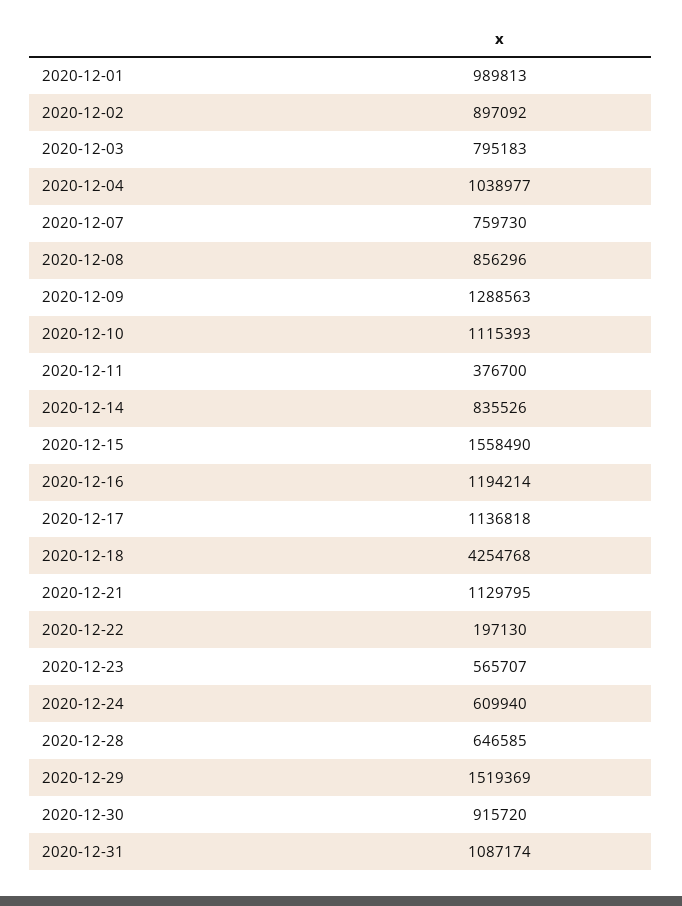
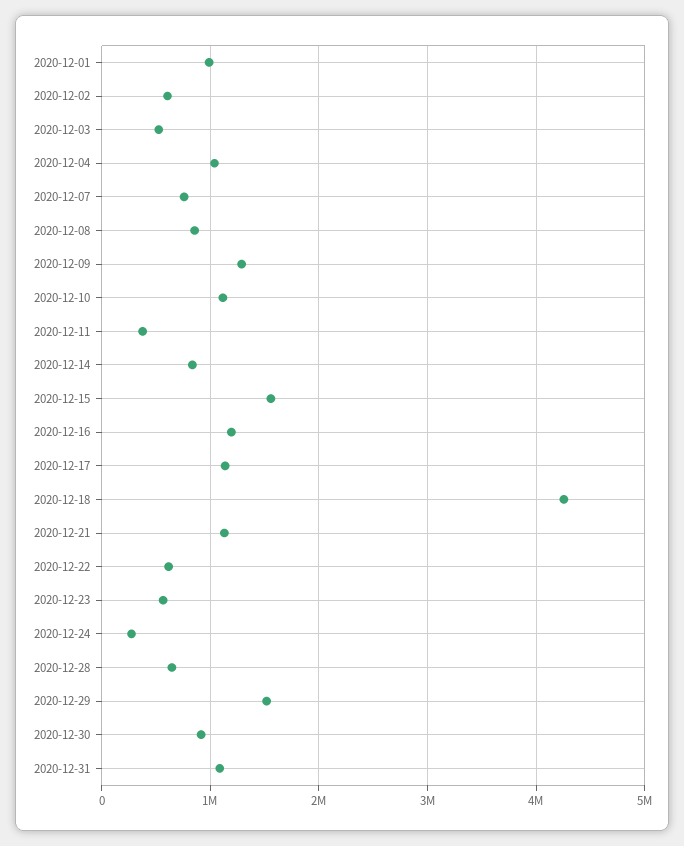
2020-12-02: 897092 -> 600000
2020-12-03: 795183 -> 500000
2020-12-22: 197130 -> 600000
2020-12-24: 609940 -> 300000

